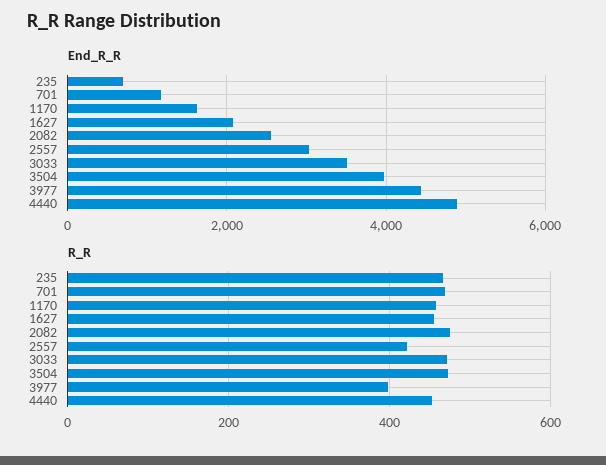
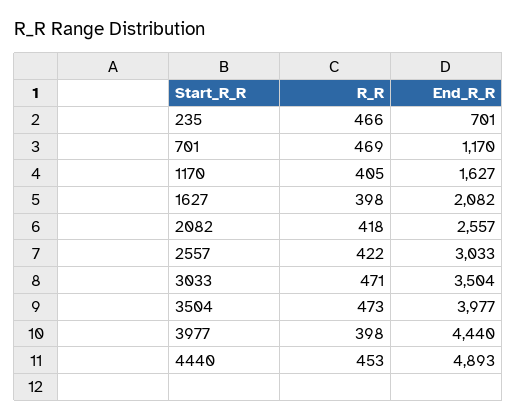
R_R, 1170: 460 -> 405
R_R, 1627: 460 -> 398
R_R, 2082: 480 -> 418

